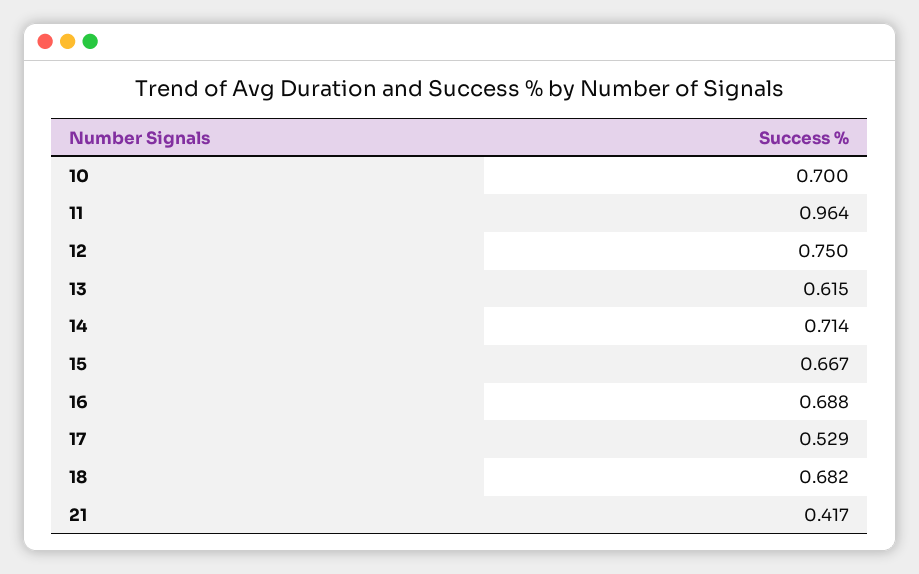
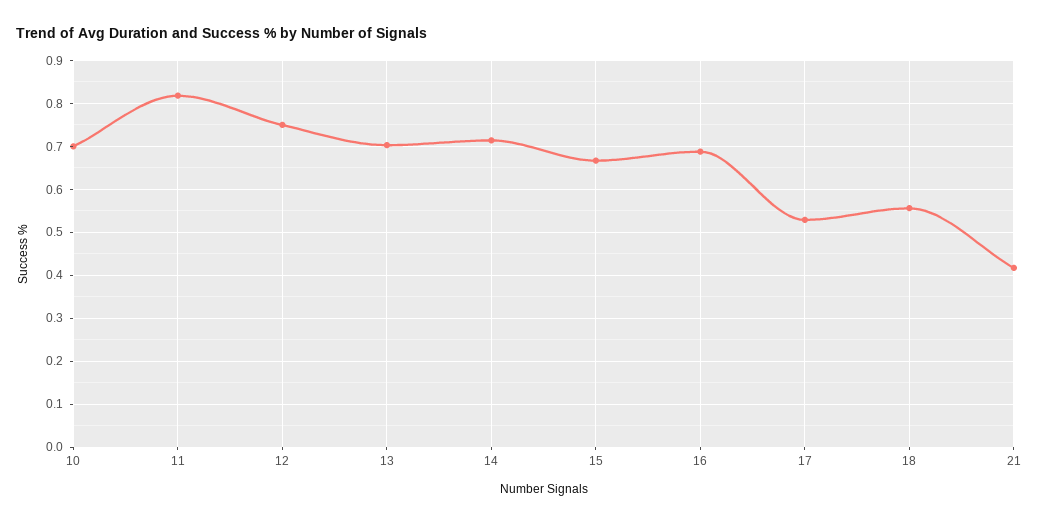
11: 0.964 -> 0.82
13: 0.615 -> 0.7
18: 0.682 -> 0.56

